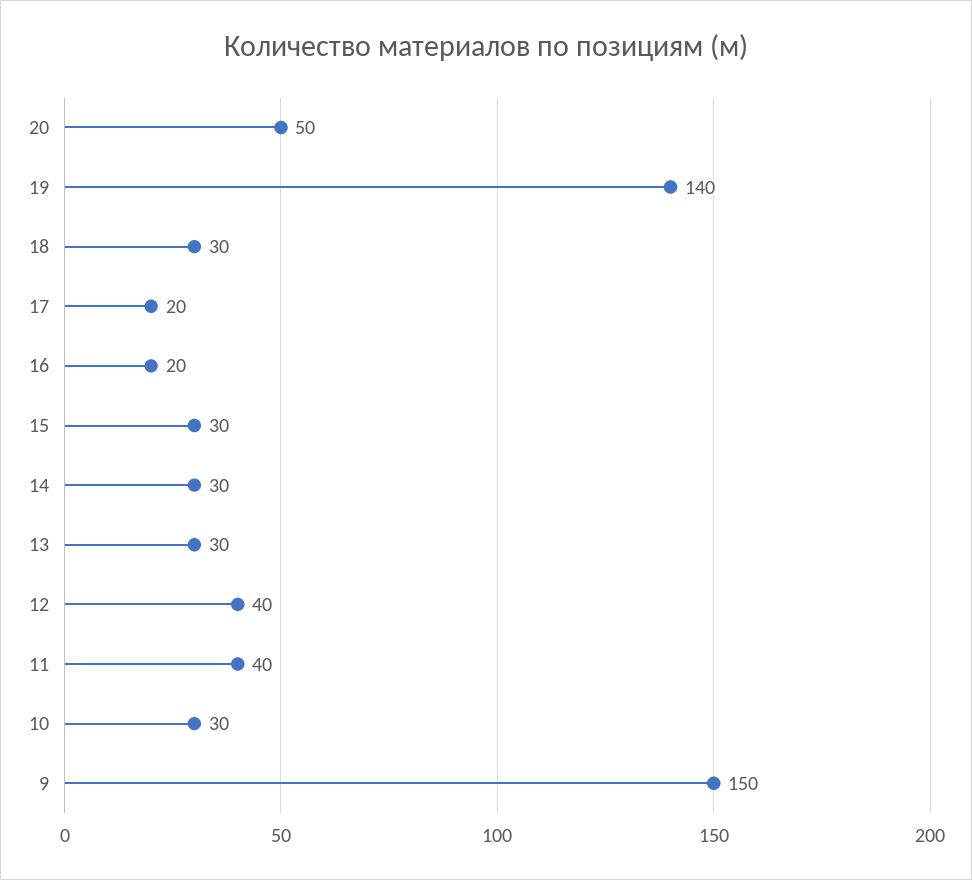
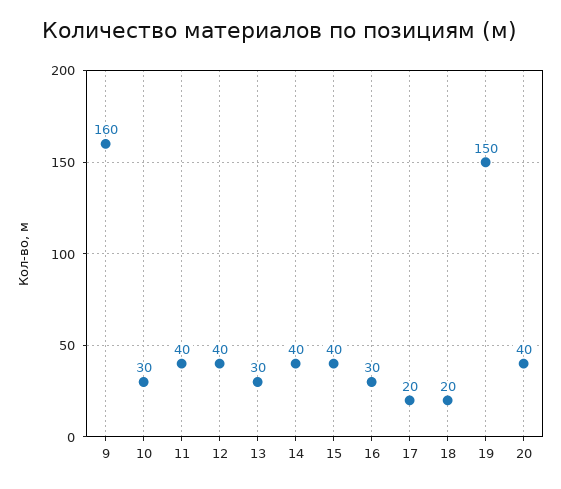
20: 50 -> 40
19: 140 -> 150
18: 30 -> 20
16: 20 -> 30
15: 30 -> 40
14: 30 -> 40
9: 150 -> 160

